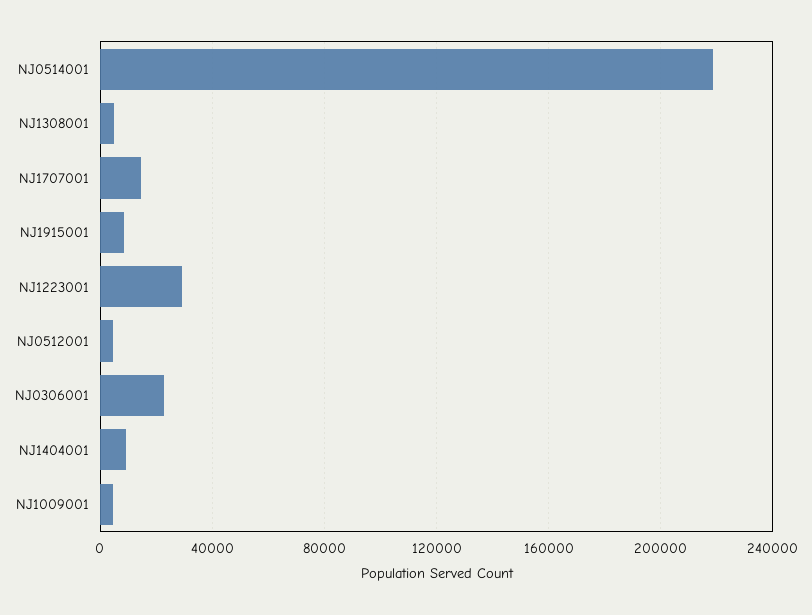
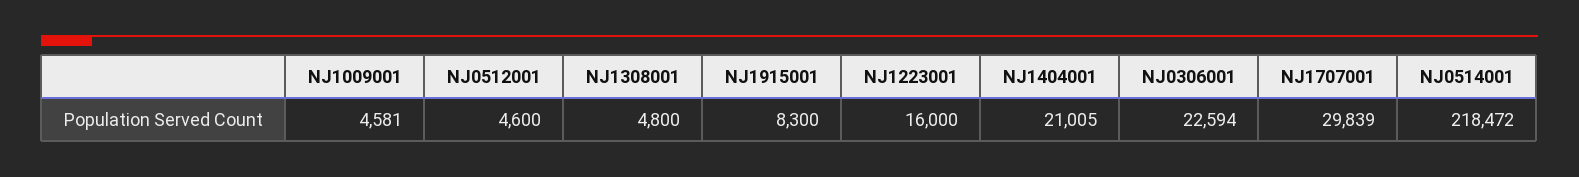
NJ1707001: 15000 -> 29839
NJ1223001: 30000 -> 16000
NJ1404001: 10000 -> 21005

